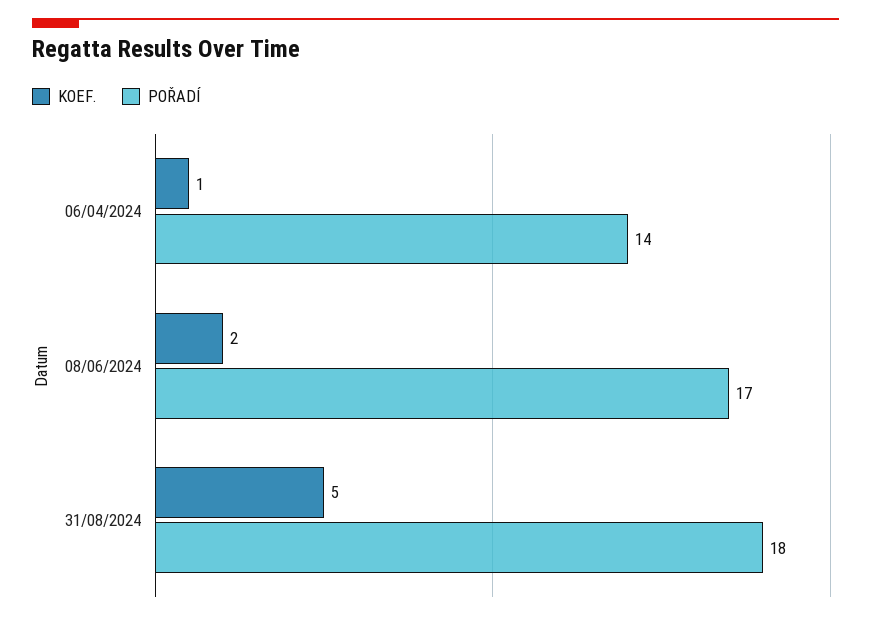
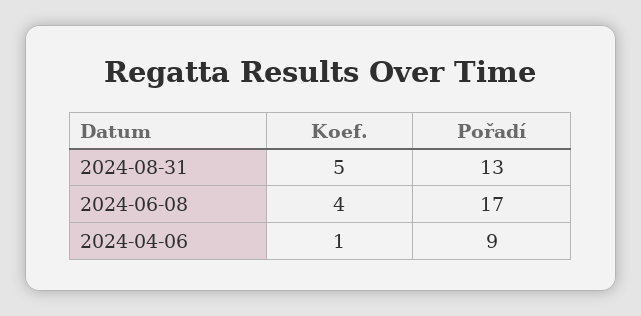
POŘADÍ, 06/04/2024: 14 -> 9
KOEF., 08/06/2024: 2 -> 4
POŘADÍ, 31/08/2024: 18 -> 13

